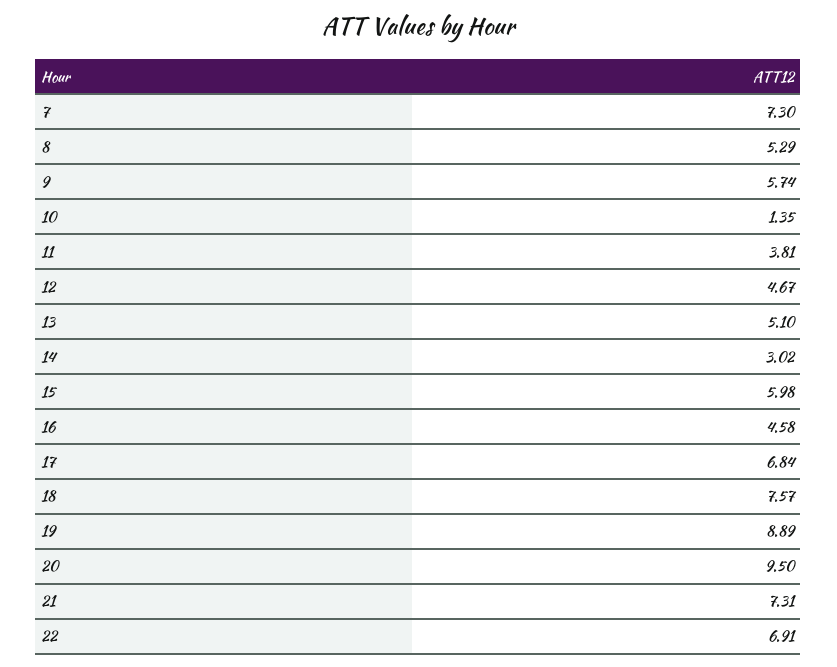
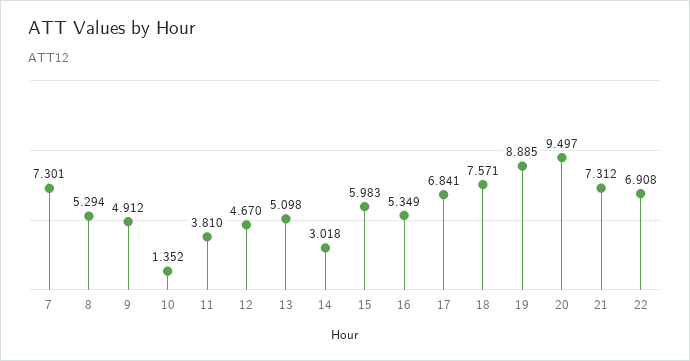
9: 5.74 -> 4.912
16: 4.58 -> 5.349

